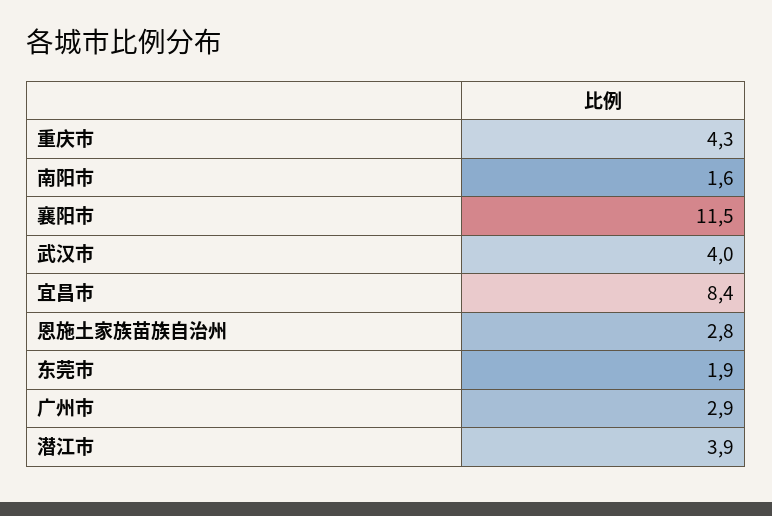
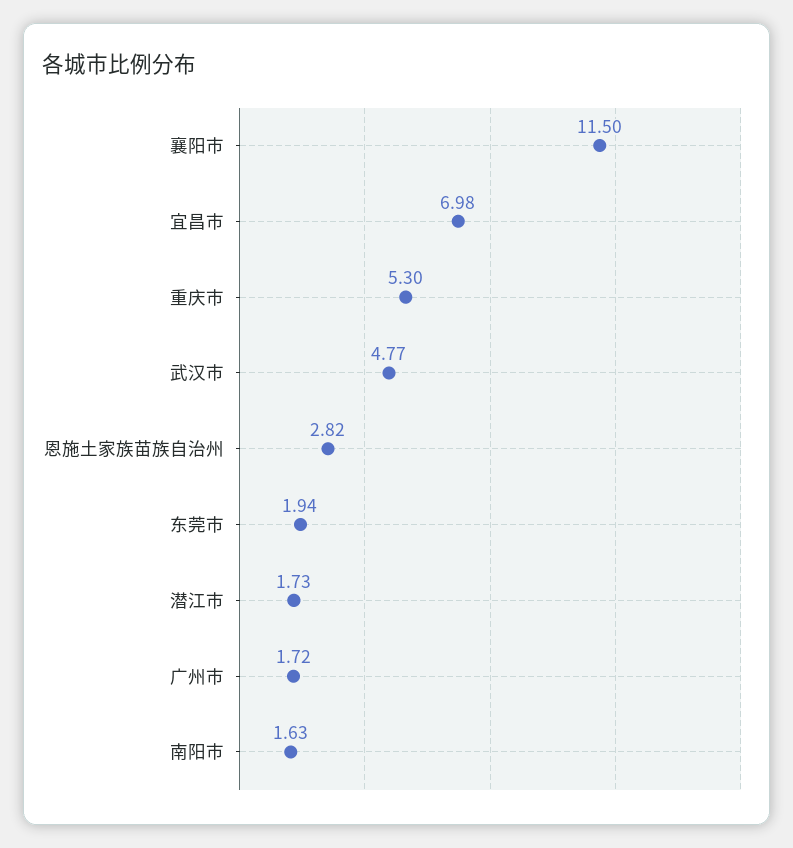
重庆市: 4.3 -> 5.3
武汉市: 4 -> 4.77
宜昌市: 8.4 -> 6.98
广州市: 2.9 -> 1.72
潜江市: 3.9 -> 1.73

